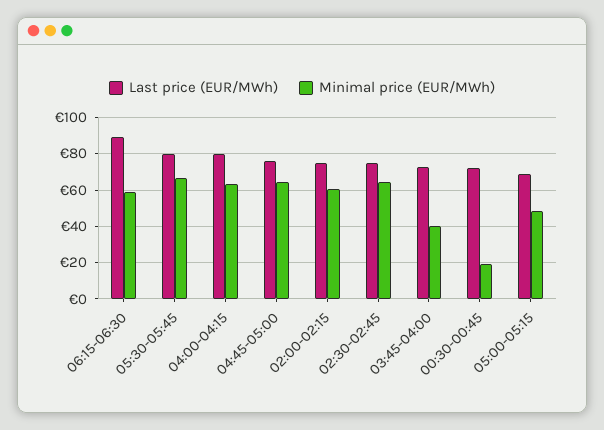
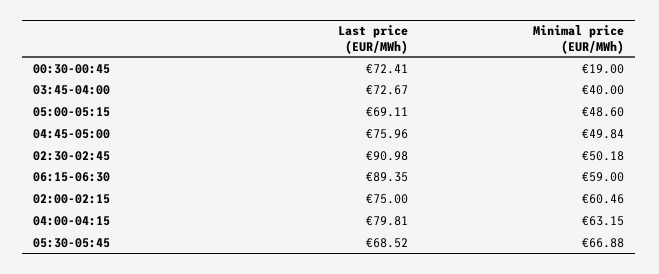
Last price (EUR/MWh), 05:30-05:45: 80 -> 68.52
Minimal price (EUR/MWh), 04:45-05:00: 65 -> 49.84
Last price (EUR/MWh), 02:30-02:45: 75 -> 90.98
Minimal price (EUR/MWh), 02:30-02:45: 65 -> 50.18

